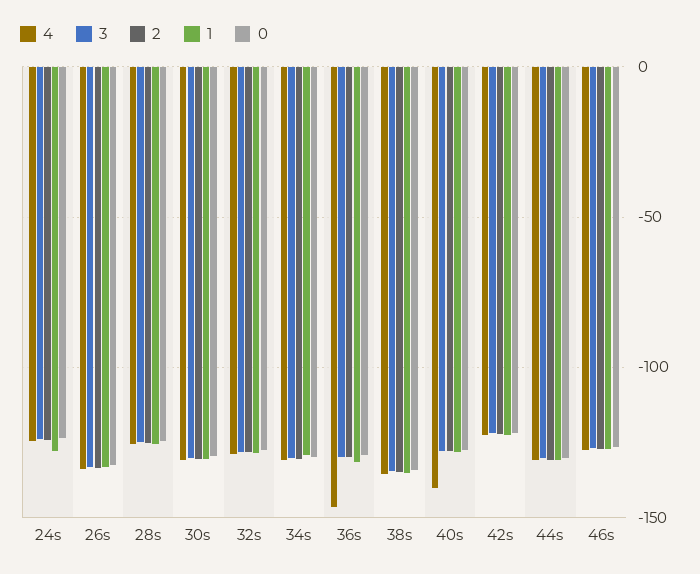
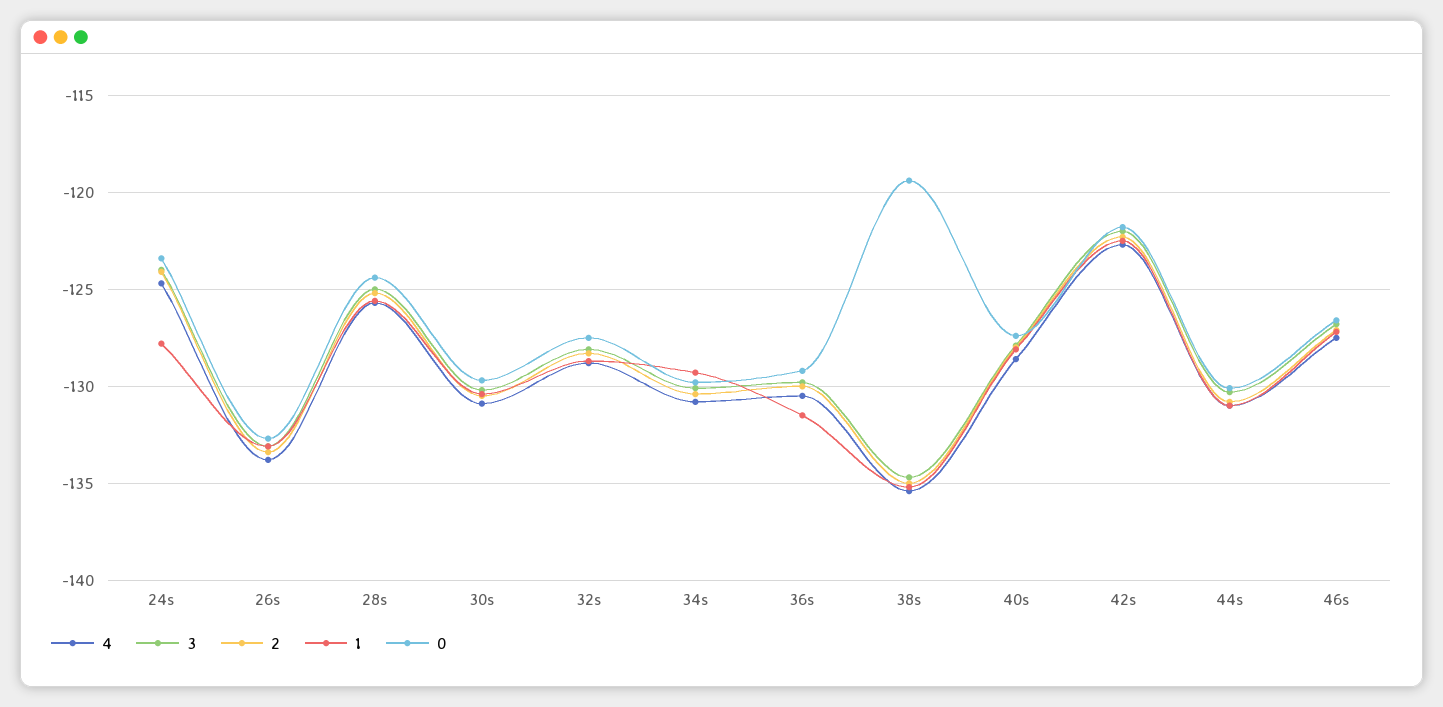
4, 36s: -145 -> -130.5
0, 38s: -135 -> -119.5
4, 40s: -140 -> -128.5

